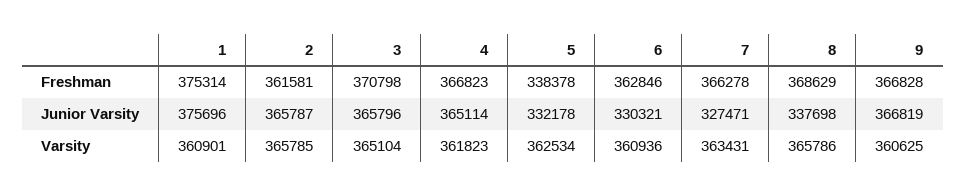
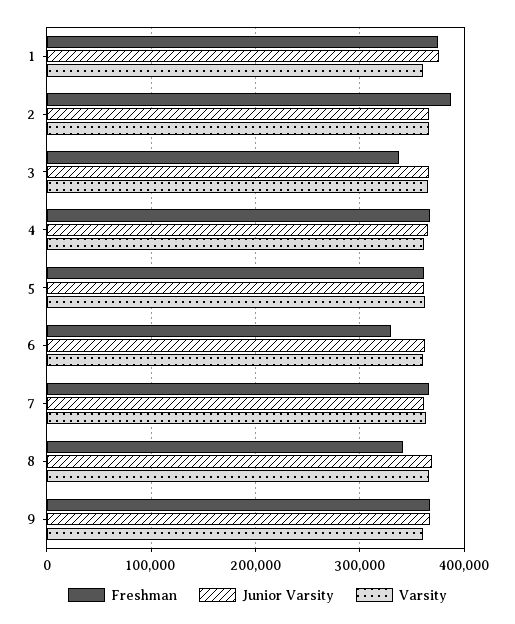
Freshman, 2: 361581 -> 390000
Freshman, 3: 370798 -> 340000
Freshman, 5: 338378 -> 360000
Freshman, 6: 362846 -> 330000
Freshman, 8: 368629 -> 340000
Junior Varsity, 5: 332178 -> 360000
Junior Varsity, 6: 330321 -> 360000
Junior Varsity, 7: 327471 -> 360000
Junior Varsity, 8: 337698 -> 370000

